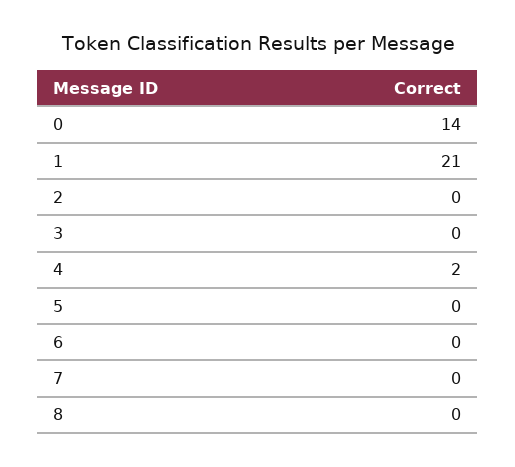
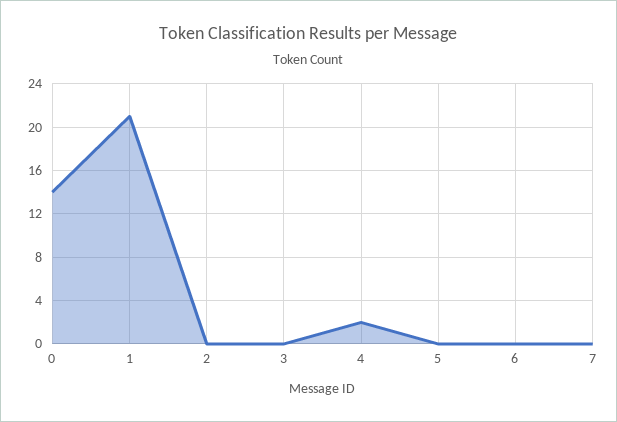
8: 0 -> none

